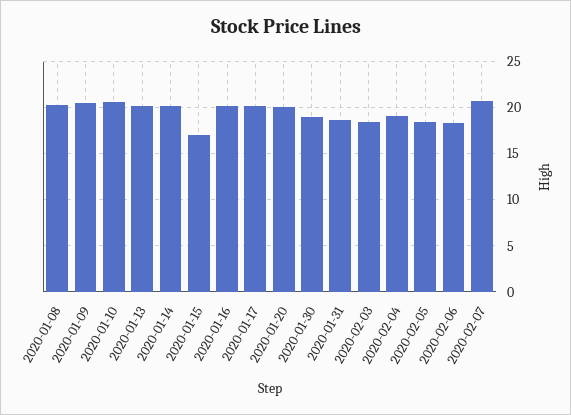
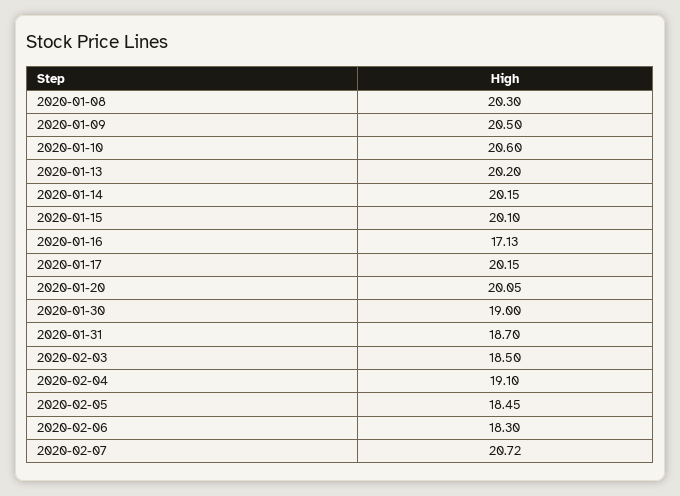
2020-01-15: 17 -> 20.1
2020-01-16: 20 -> 17.13

